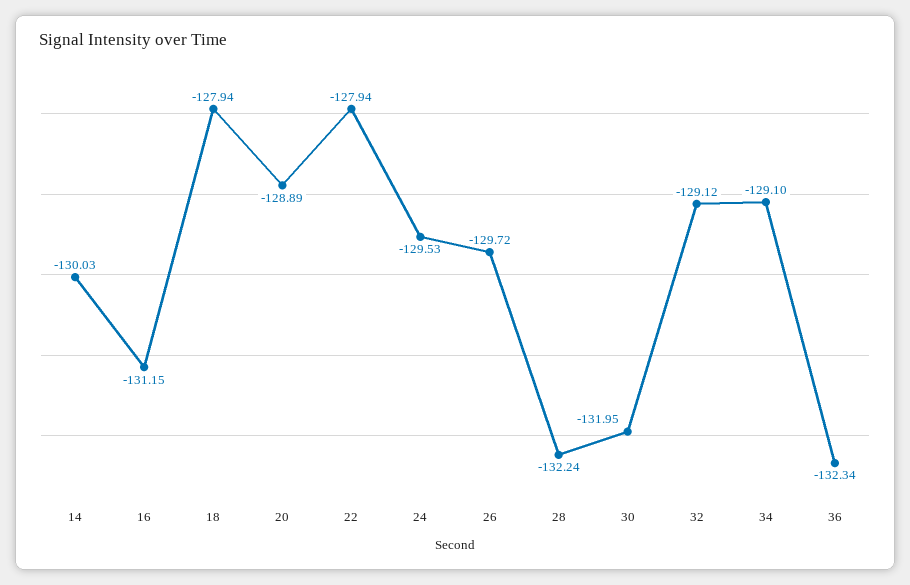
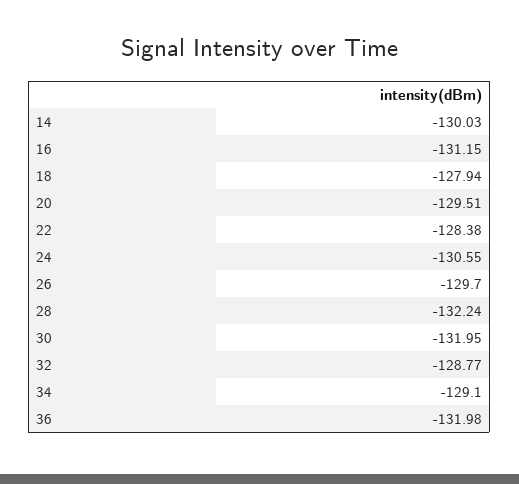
20: -128.89 -> -129.51
22: -127.94 -> -128.38
24: -129.53 -> -130.55
26: -129.72 -> -129.7
32: -129.12 -> -128.77
36: -132.34 -> -131.98

